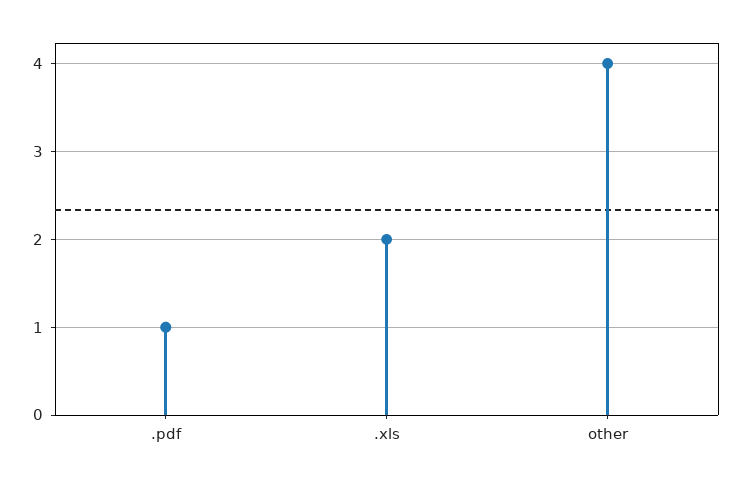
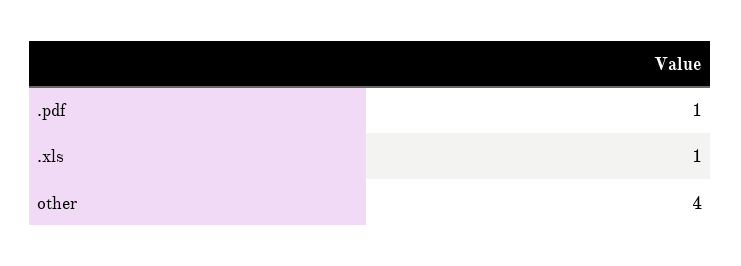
.xls: 2 -> 1

